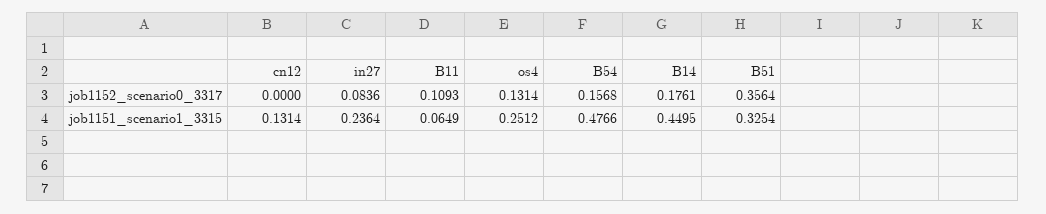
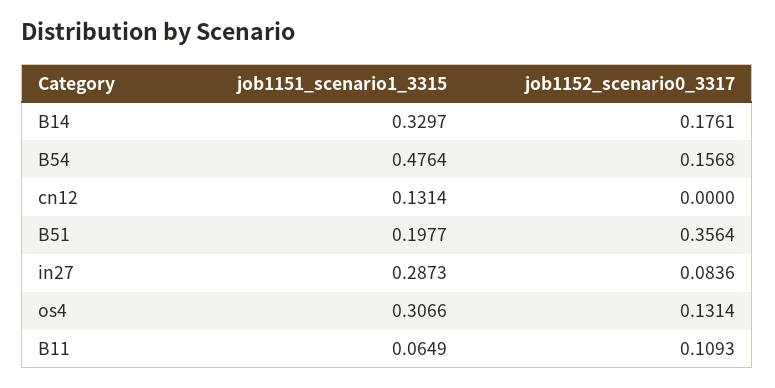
in27, job1151_scenario1_3315: 0.2364 -> 0.2873
os4, job1151_scenario1_3315: 0.2512 -> 0.3066
B54, job1151_scenario1_3315: 0.4766 -> 0.4764
B14, job1151_scenario1_3315: 0.4495 -> 0.3297
B51, job1151_scenario1_3315: 0.3254 -> 0.1977

